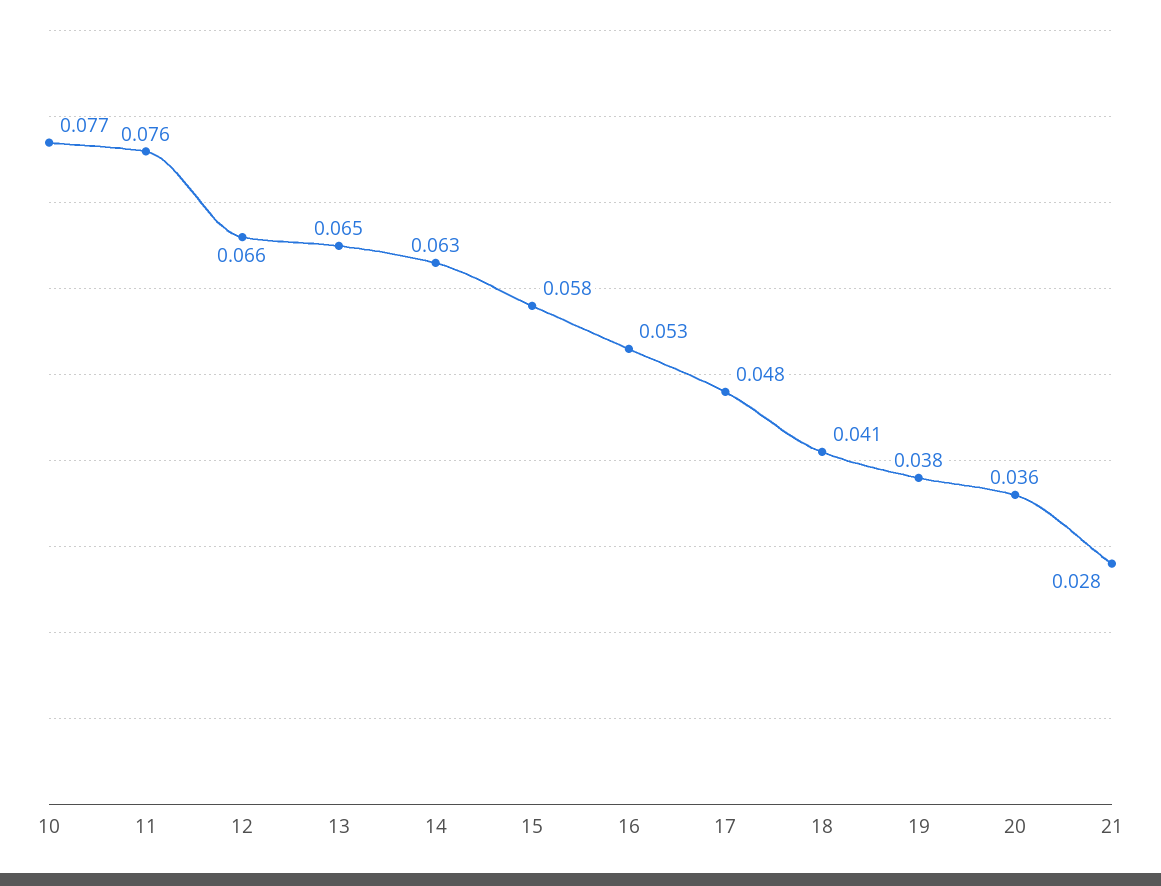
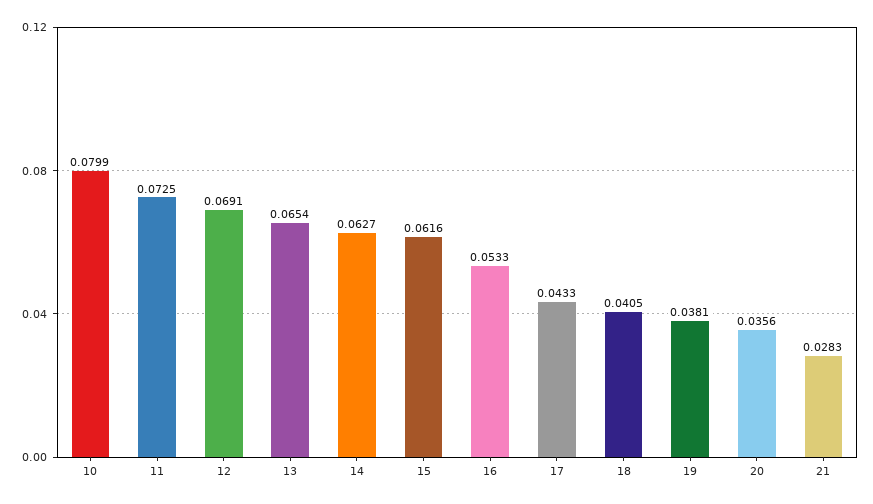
10: 0.077 -> 0.0799
11: 0.076 -> 0.0725
12: 0.066 -> 0.0691
15: 0.058 -> 0.0616
17: 0.048 -> 0.0433

